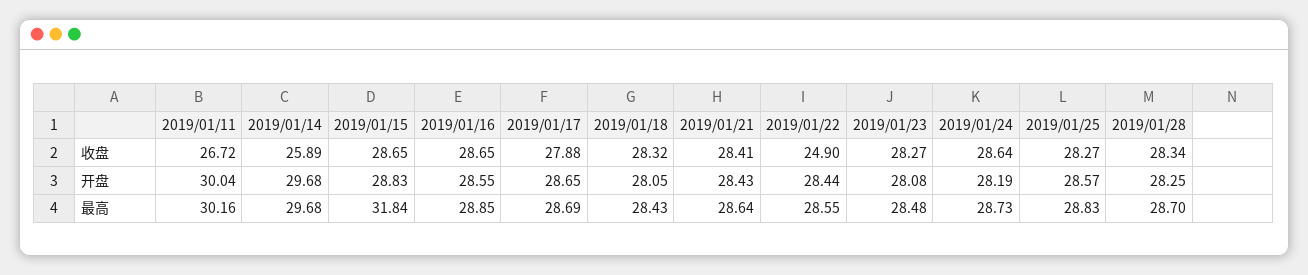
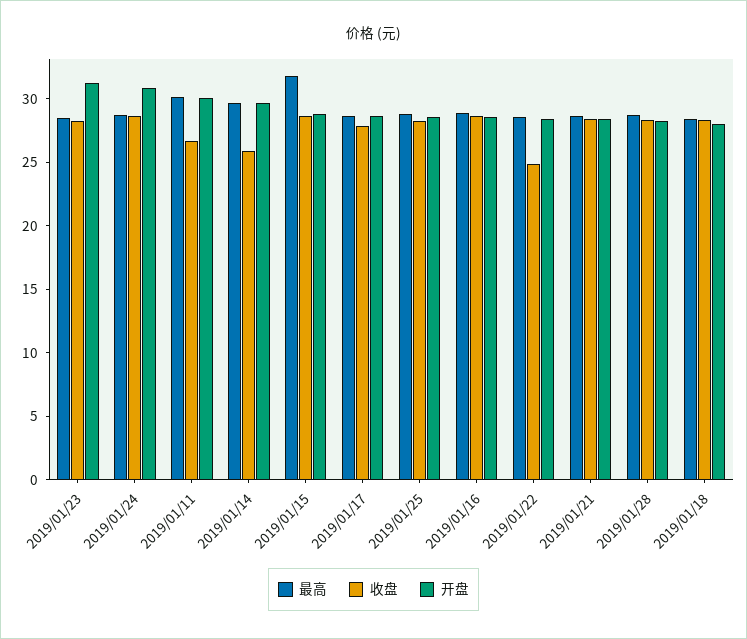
开盘, 2019/01/23: 28.08 -> 31
开盘, 2019/01/24: 28.19 -> 31

